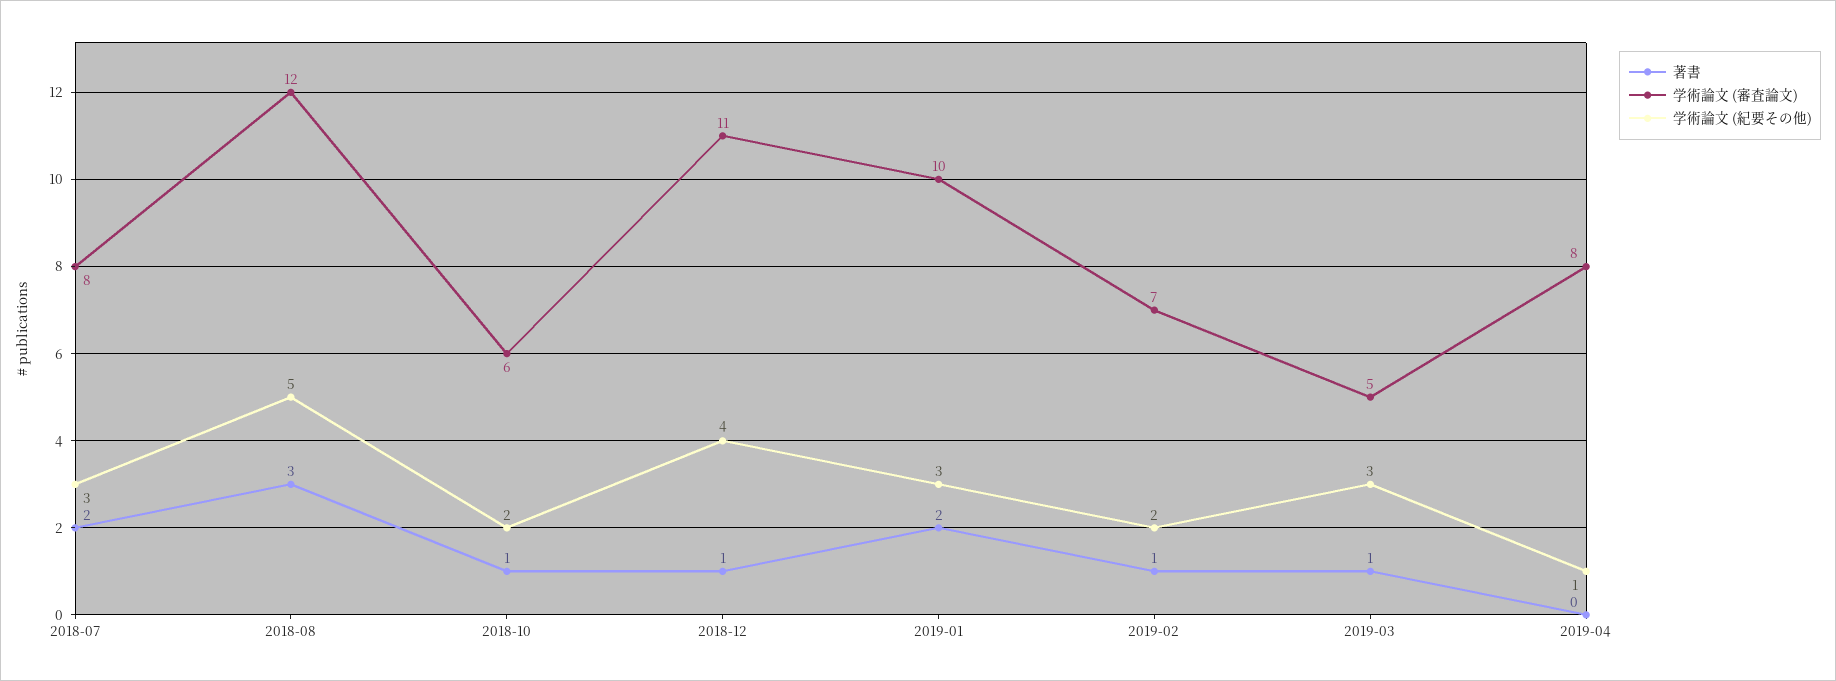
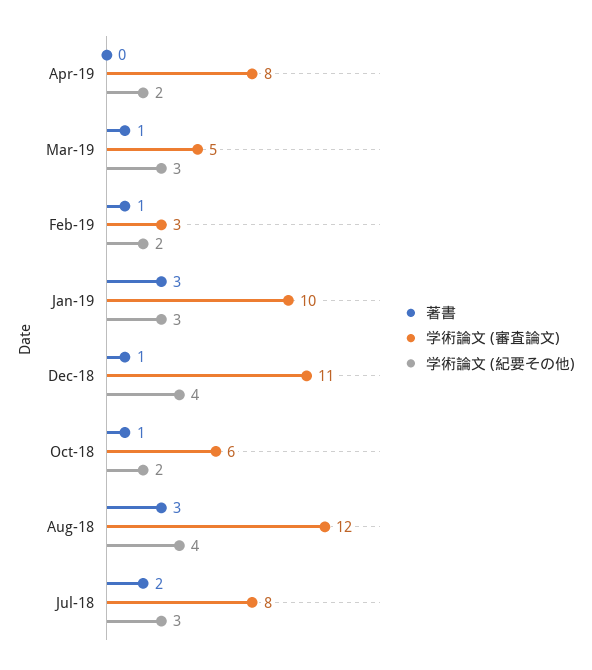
学術論文 (紀要その他), 2018-08: 5 -> 4
著書, 2019-01: 2 -> 3
学術論文 (審査論文), 2019-02: 7 -> 3
学術論文 (紀要その他), 2019-04: 1 -> 2

